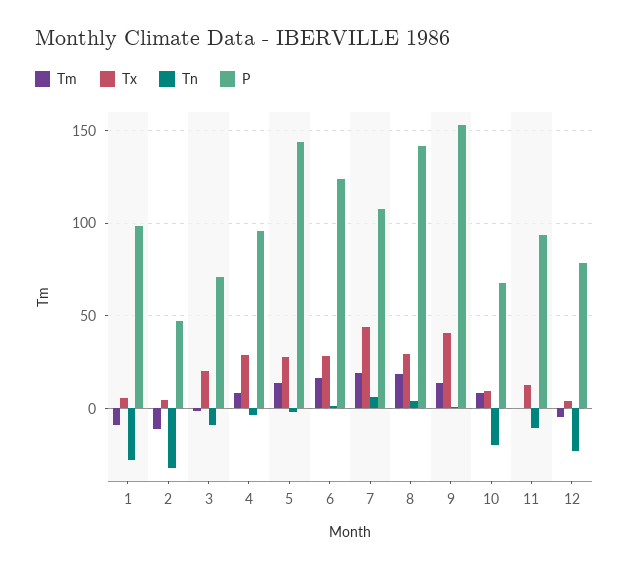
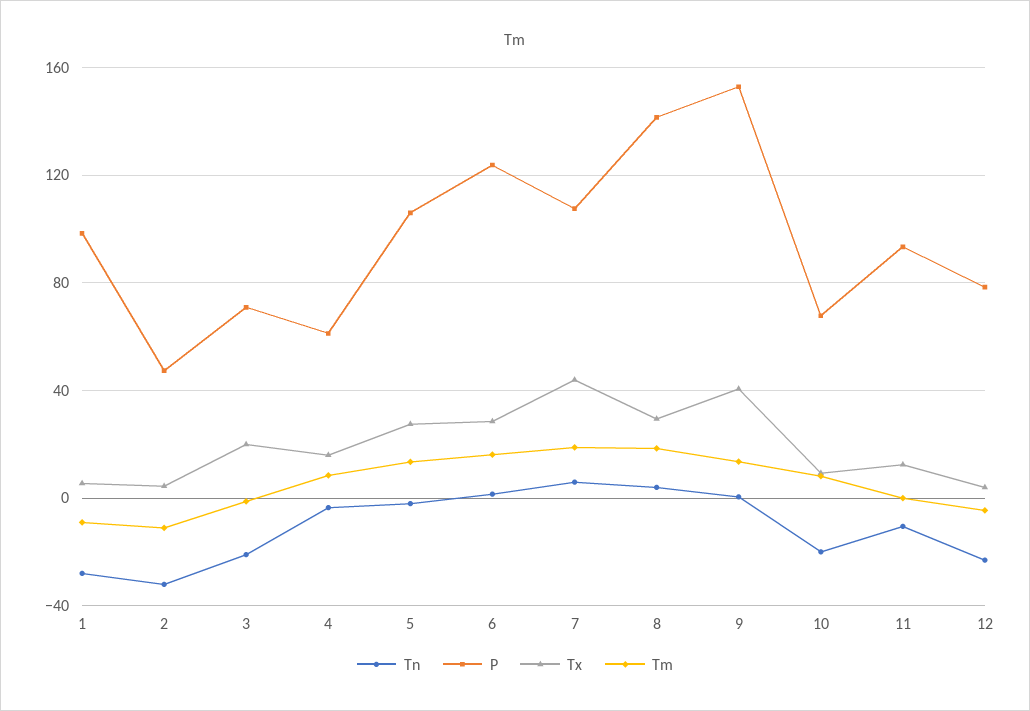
Tn, 3: -10 -> -20
Tx, 4: 30 -> 15
P, 4: 95 -> 60
P, 5: 145 -> 105

